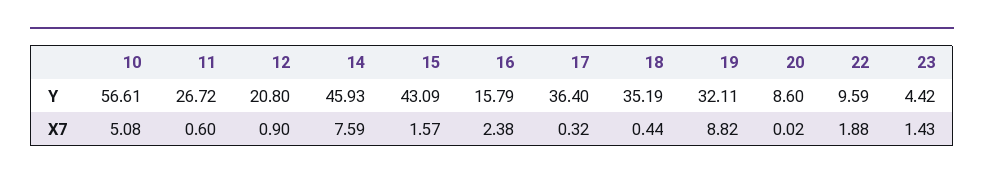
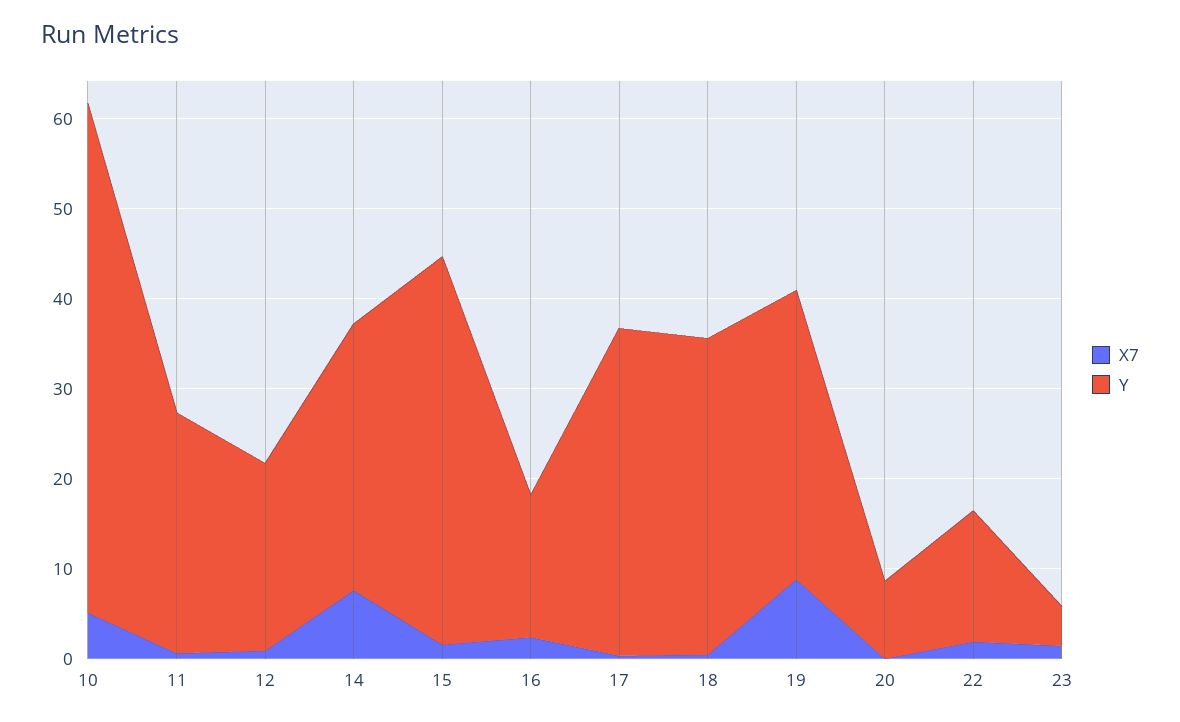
Y, 14: 45.93 -> 30
Y, 22: 9.59 -> 14

